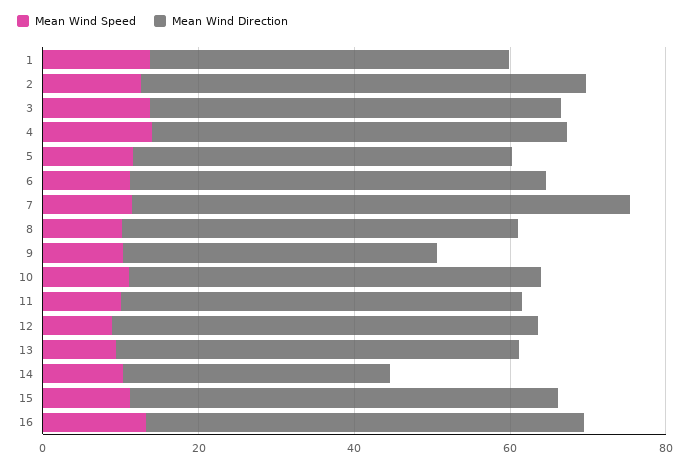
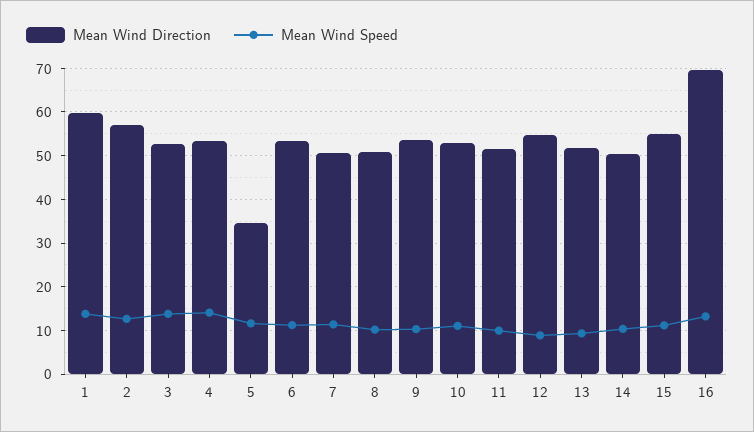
Mean Wind Direction, 1: 45 -> 60
Mean Wind Direction, 5: 50 -> 34
Mean Wind Direction, 7: 65 -> 50
Mean Wind Direction, 9: 40 -> 54
Mean Wind Direction, 14: 35 -> 50
Mean Wind Direction, 16: 55 -> 70

